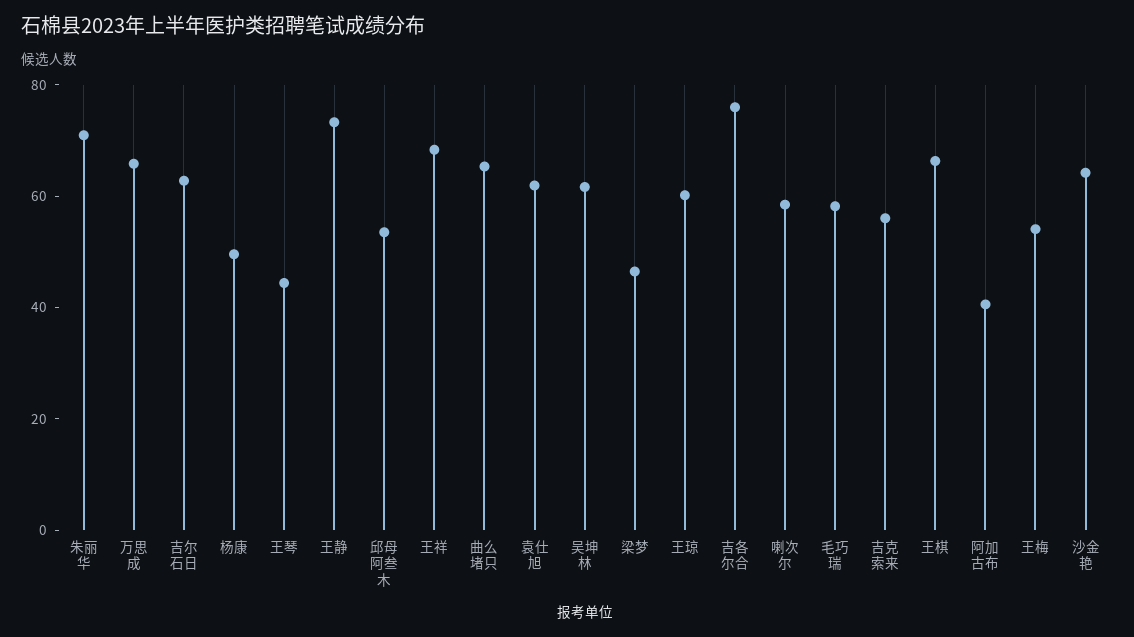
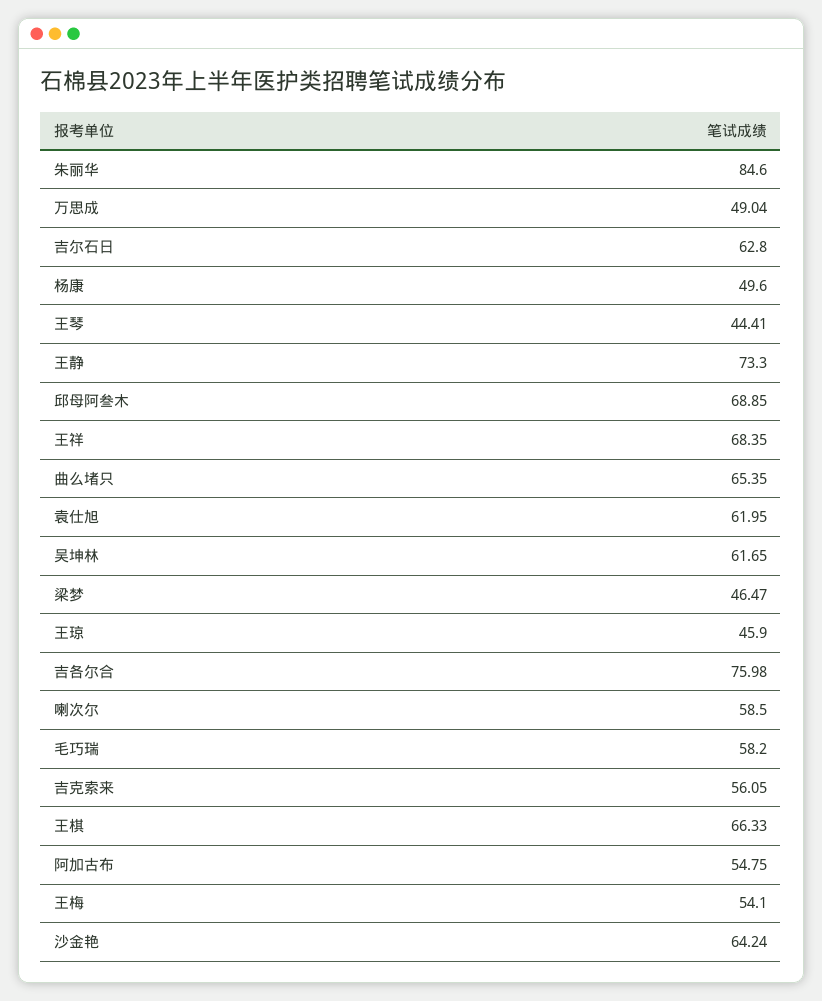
朱丽华: 70 -> 84.6
万思成: 65 -> 49.04
邱母阿叁木: 55 -> 68.85
王琼: 60 -> 45.9
阿加古布: 40 -> 54.75

